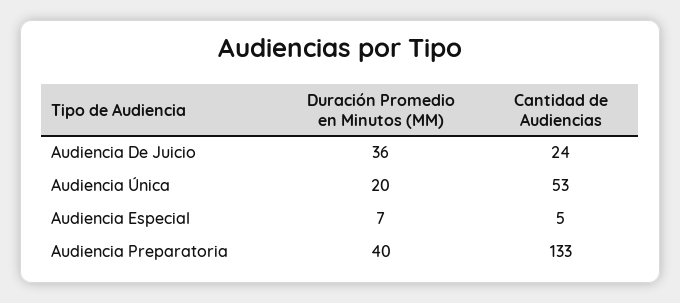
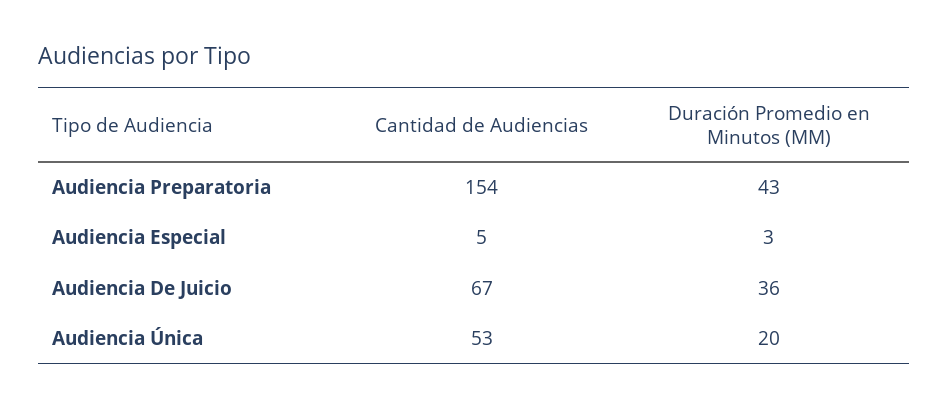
Cantidad de Audiencias, Audiencia De Juicio: 24 -> 67
Duración Promedio en Minutos (MM), Audiencia Especial: 7 -> 3
Duración Promedio en Minutos (MM), Audiencia Preparatoria: 40 -> 43
Cantidad de Audiencias, Audiencia Preparatoria: 133 -> 154

